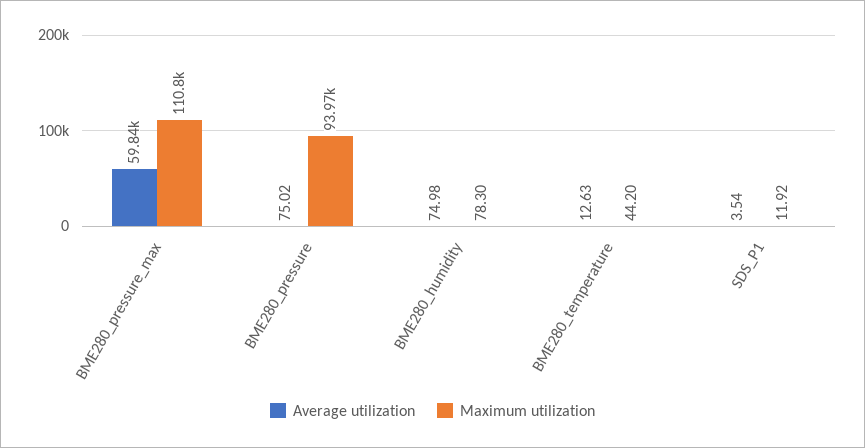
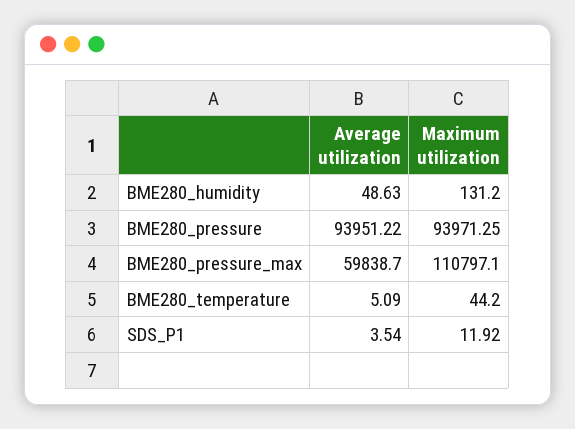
Average utilization, BME280_pressure: 75.02 -> 93951.22
Average utilization, BME280_humidity: 74.98 -> 48.63
Maximum utilization, BME280_humidity: 78.3 -> 131.2
Average utilization, BME280_temperature: 12.63 -> 5.09

